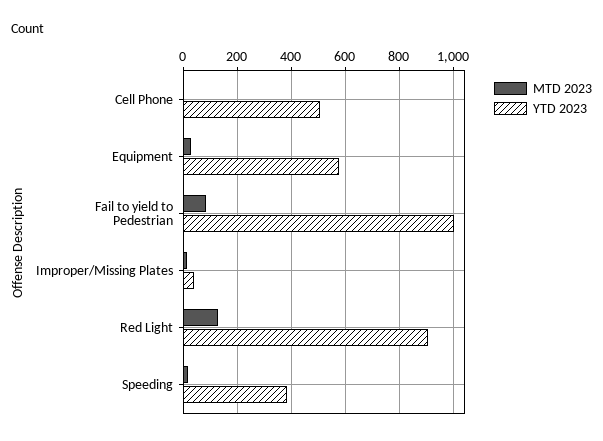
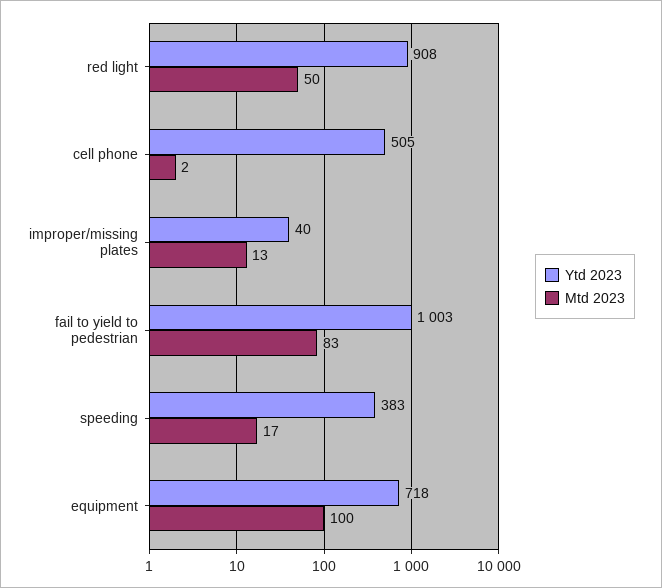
MTD 2023, Equipment: 25 -> 100
YTD 2023, Equipment: 575 -> 718
MTD 2023, Red Light: 125 -> 50

